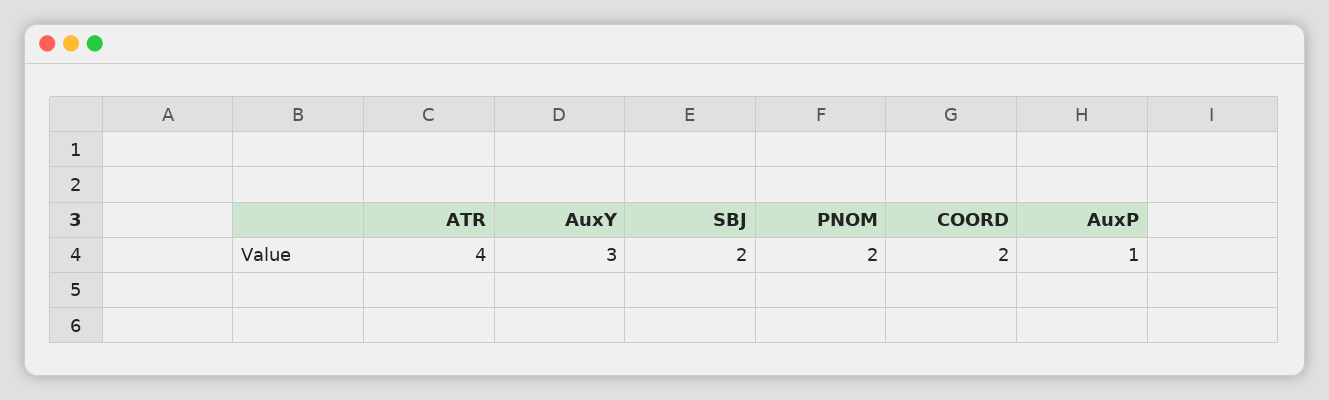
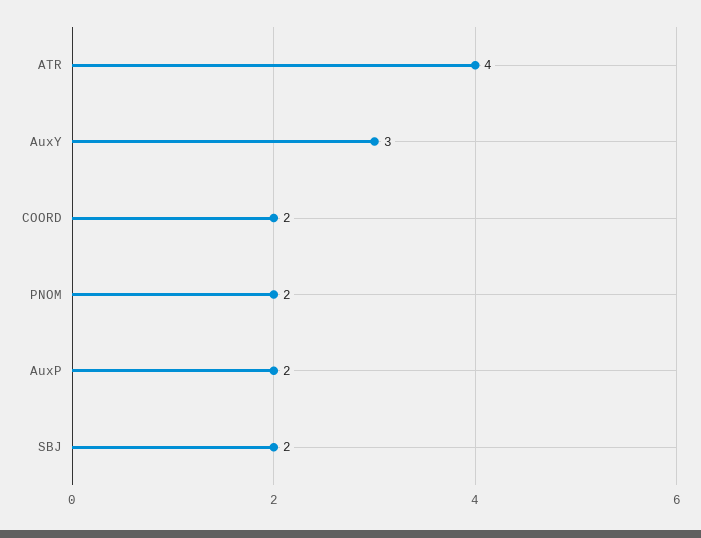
AuxP: 1 -> 2

